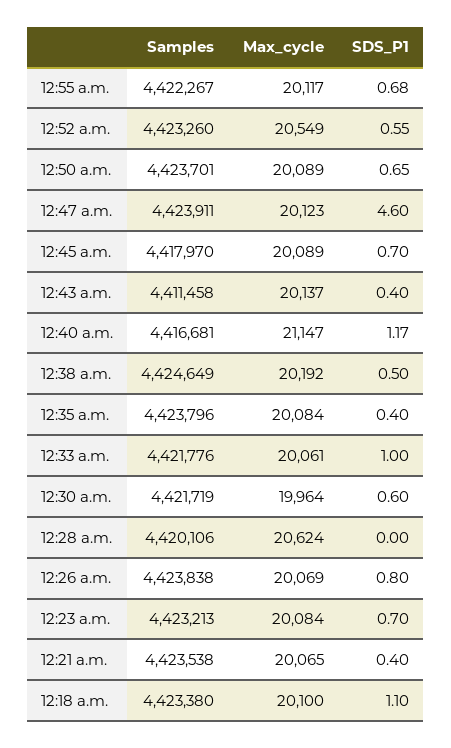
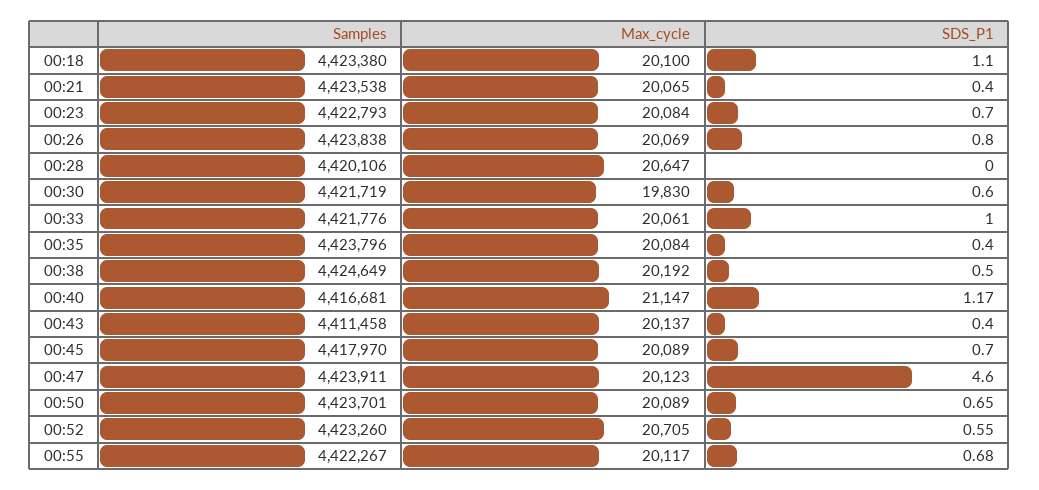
Max_cycle, 12:52 a.m.: 20549 -> 20705
Max_cycle, 12:30 a.m.: 19964 -> 19830
Max_cycle, 12:28 a.m.: 20624 -> 20647
Samples, 12:23 a.m.: 4423213 -> 4422793

